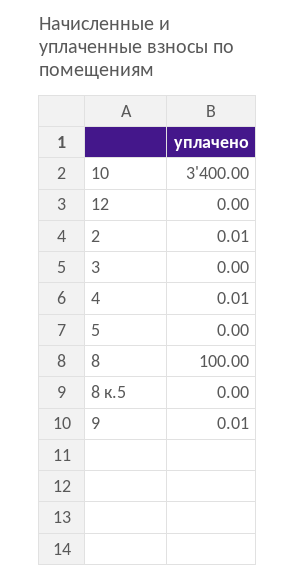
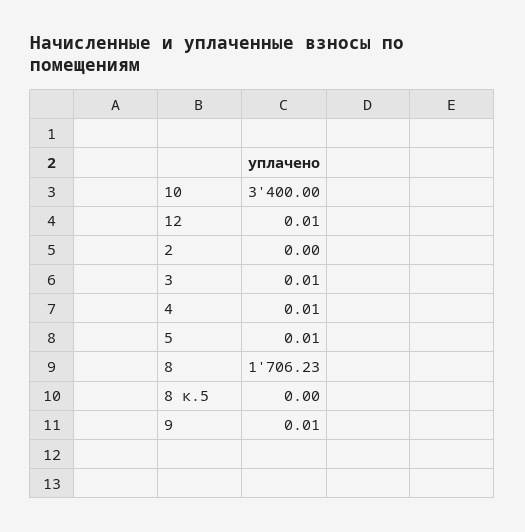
12: 0 -> 0.01
2: 0.01 -> 0
3: 0 -> 0.01
5: 0 -> 0.01
8: 100 -> 1706.23

